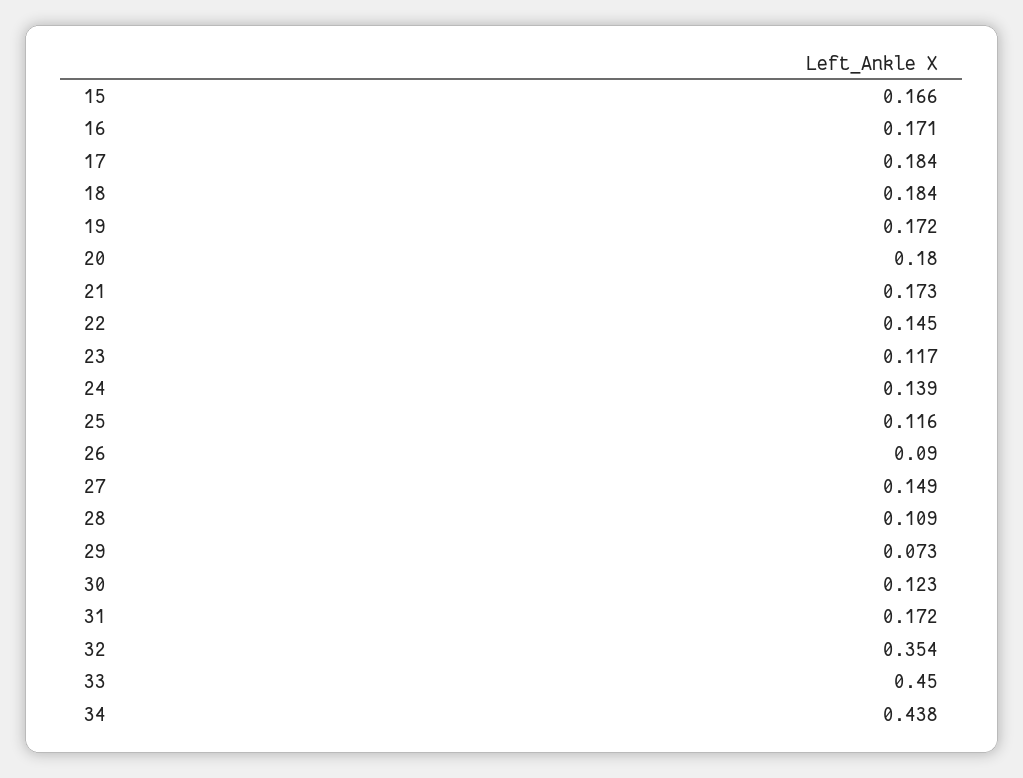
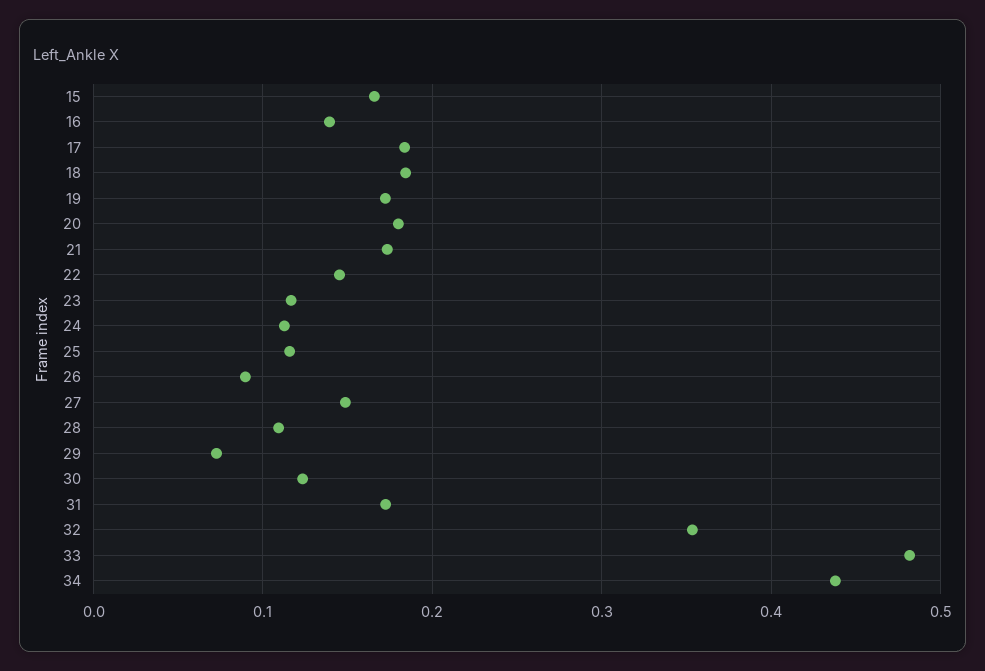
16: 0.171 -> 0.14
24: 0.139 -> 0.11
33: 0.45 -> 0.48

